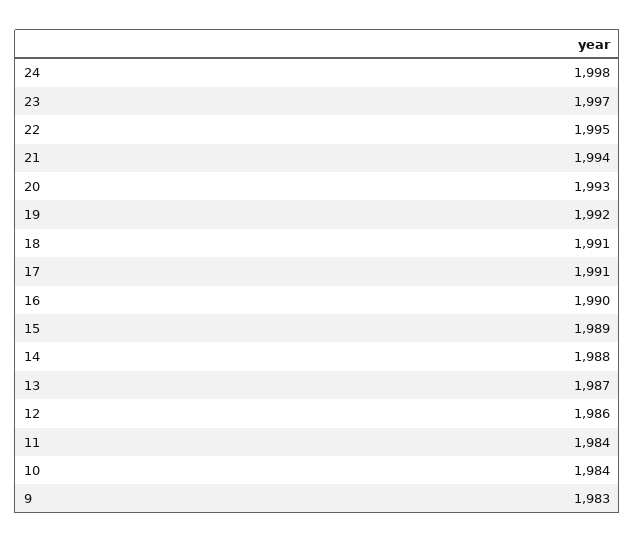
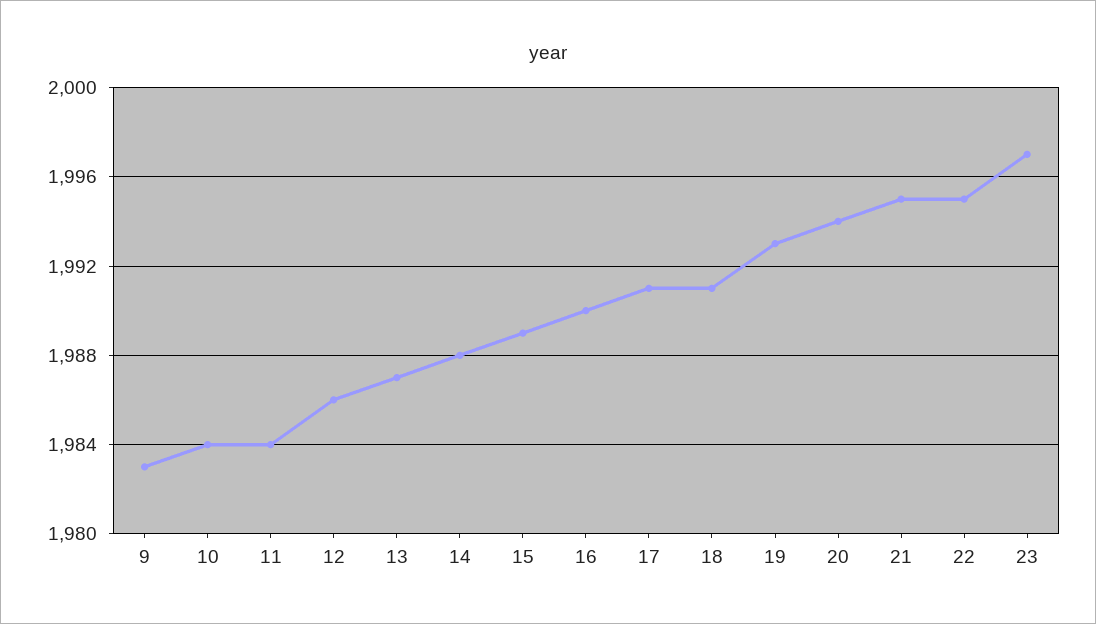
24: 1998 -> none
21: 1994 -> 1995
20: 1993 -> 1994
19: 1992 -> 1993

